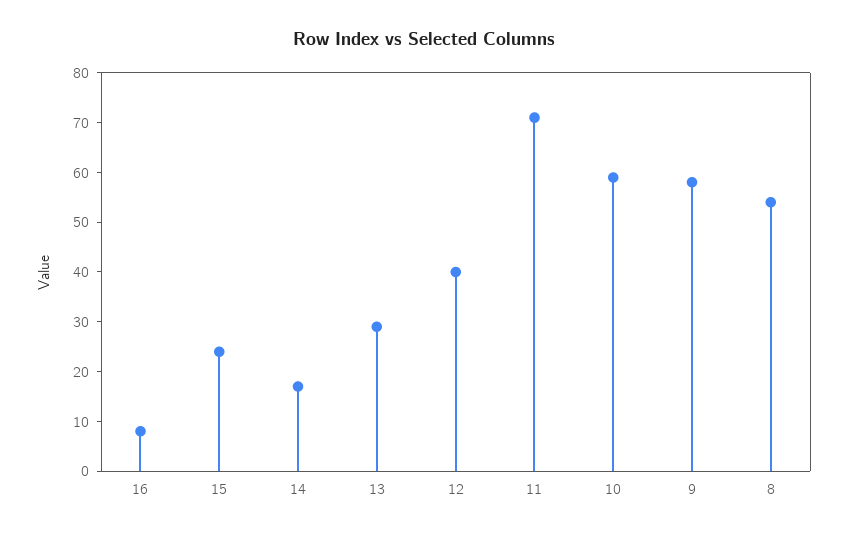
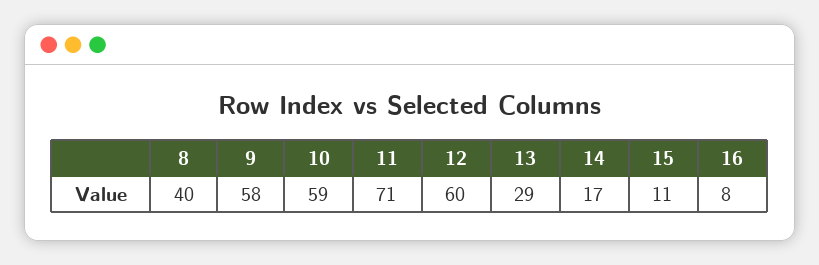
15: 25 -> 11
12: 40 -> 60
8: 55 -> 40

